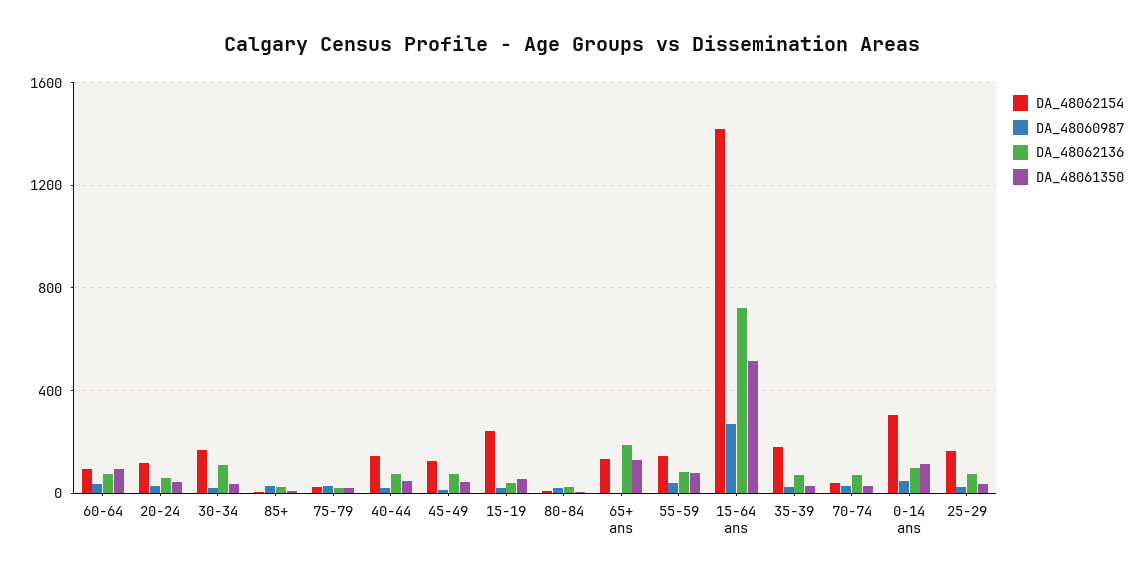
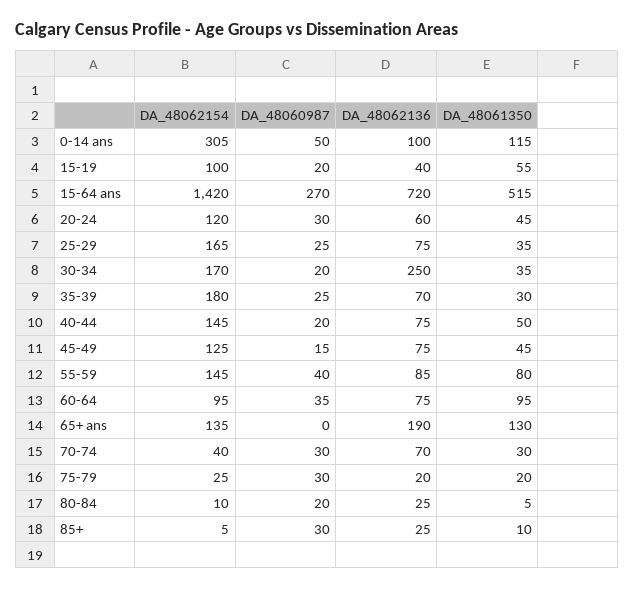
DA_48062136, 30-34: 100 -> 250
DA_48062154, 15-19: 250 -> 100

